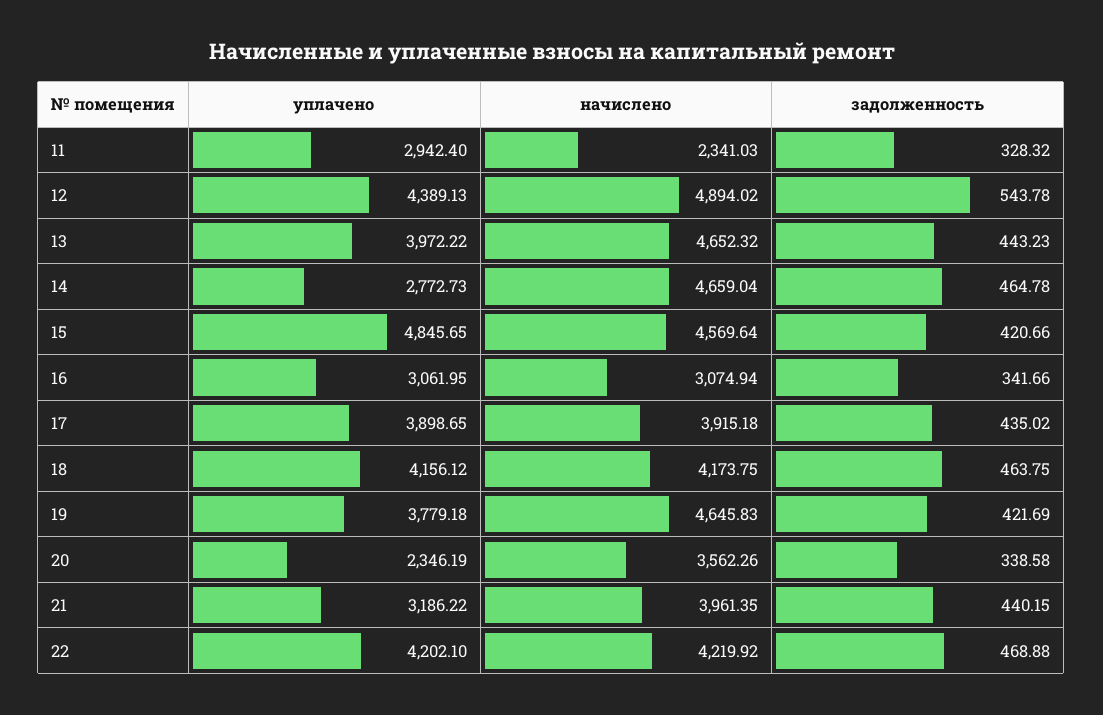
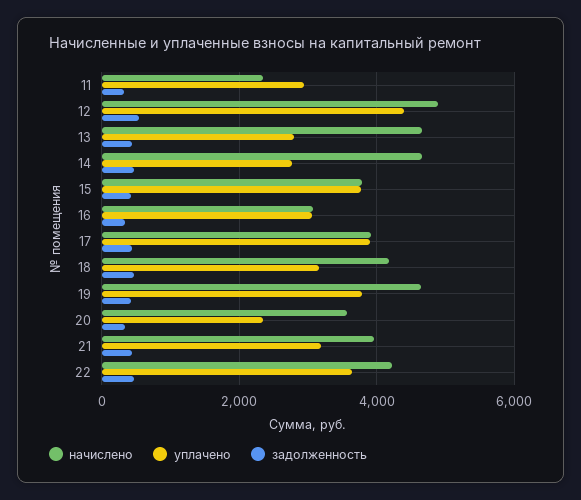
уплачено, 13: 3972.22 -> 2800
уплачено, 15: 4845.65 -> 3800
начислено, 15: 4569.64 -> 3800
уплачено, 18: 4156.12 -> 3200
уплачено, 22: 4202.1 -> 3600

